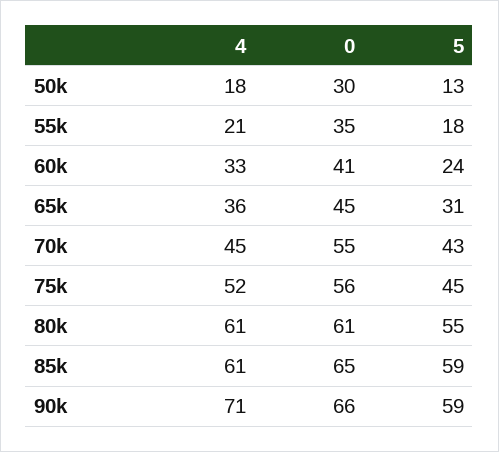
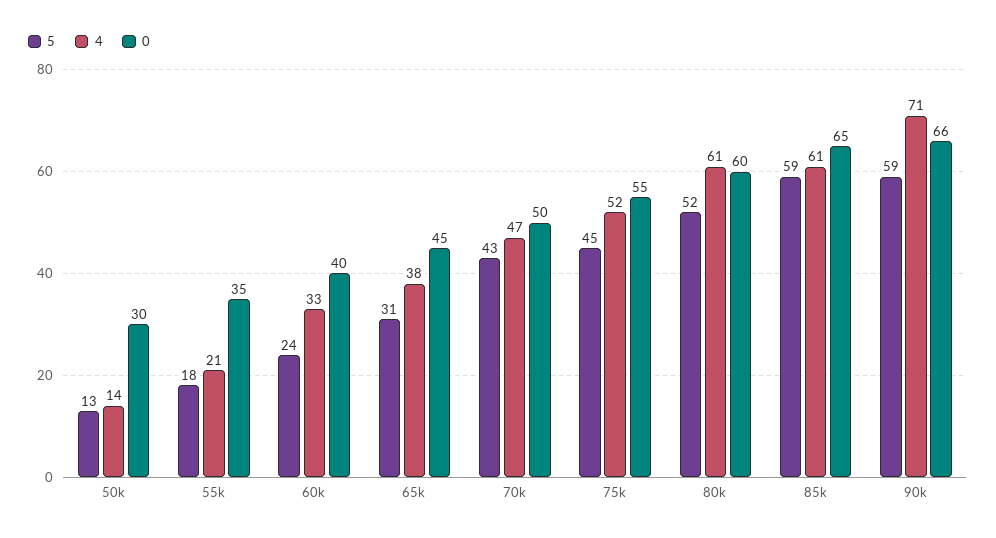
4, 50k: 18 -> 14
0, 60k: 41 -> 40
4, 65k: 36 -> 38
4, 70k: 45 -> 47
0, 70k: 55 -> 50
0, 75k: 56 -> 55
0, 80k: 61 -> 60
5, 80k: 55 -> 52

